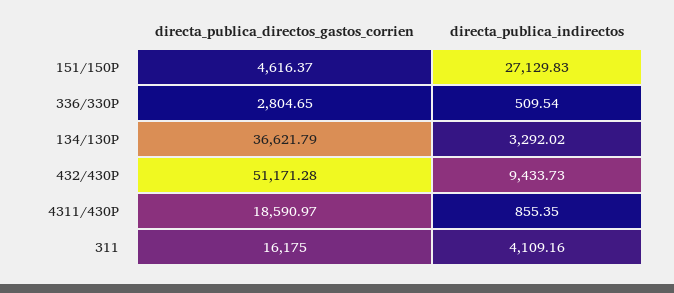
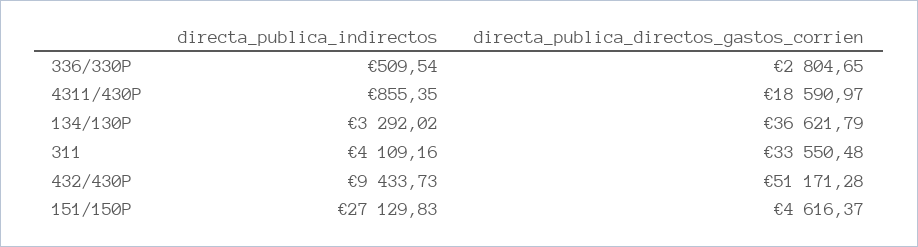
directa_publica_directos_gastos_corrien, 311: 16175 -> 33550.48

